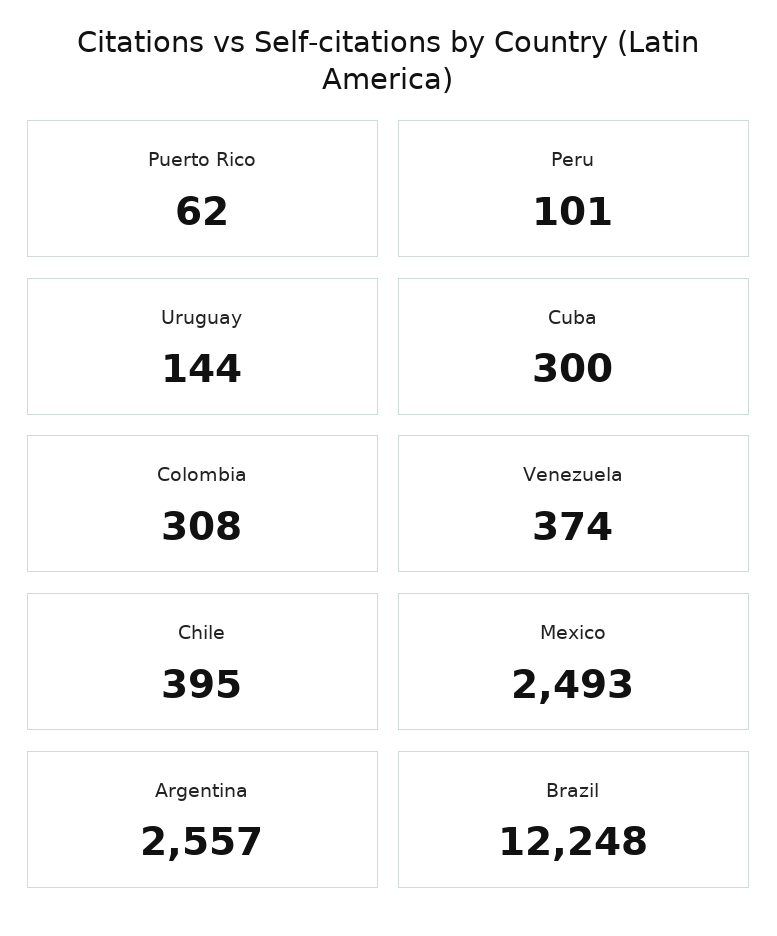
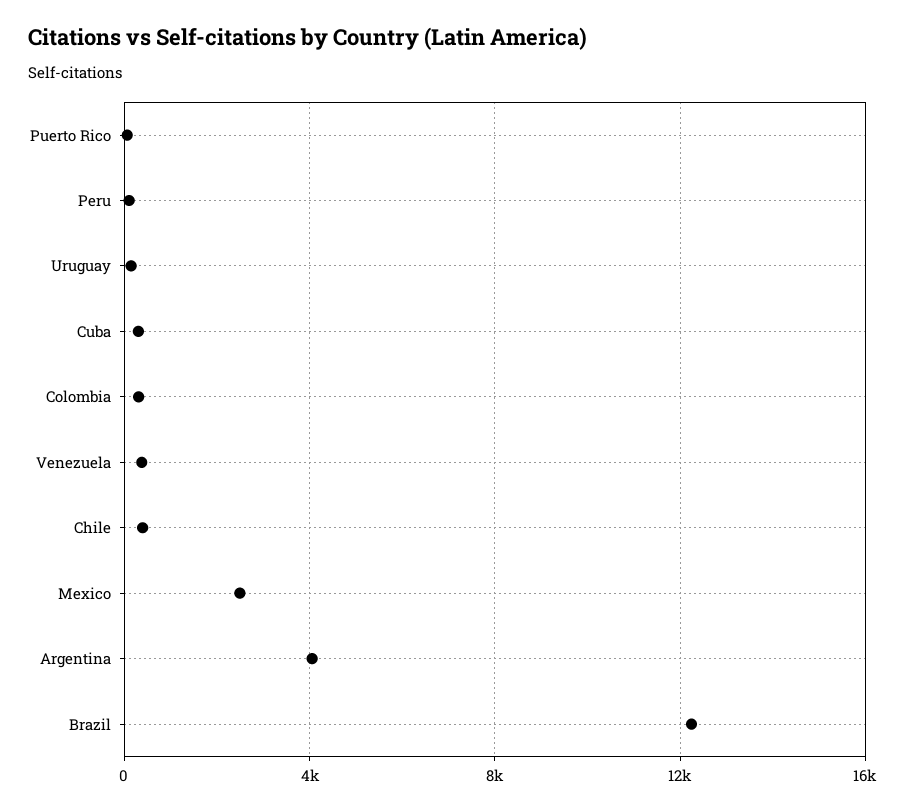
Argentina: 2557 -> 4000

